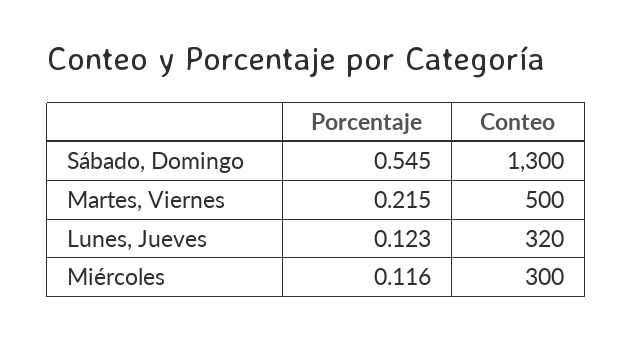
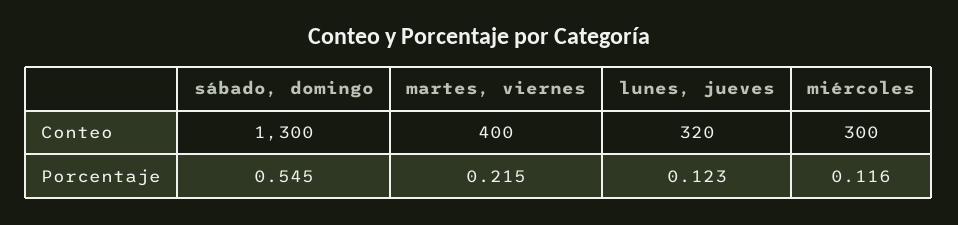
Conteo, Martes, Viernes: 500 -> 400

